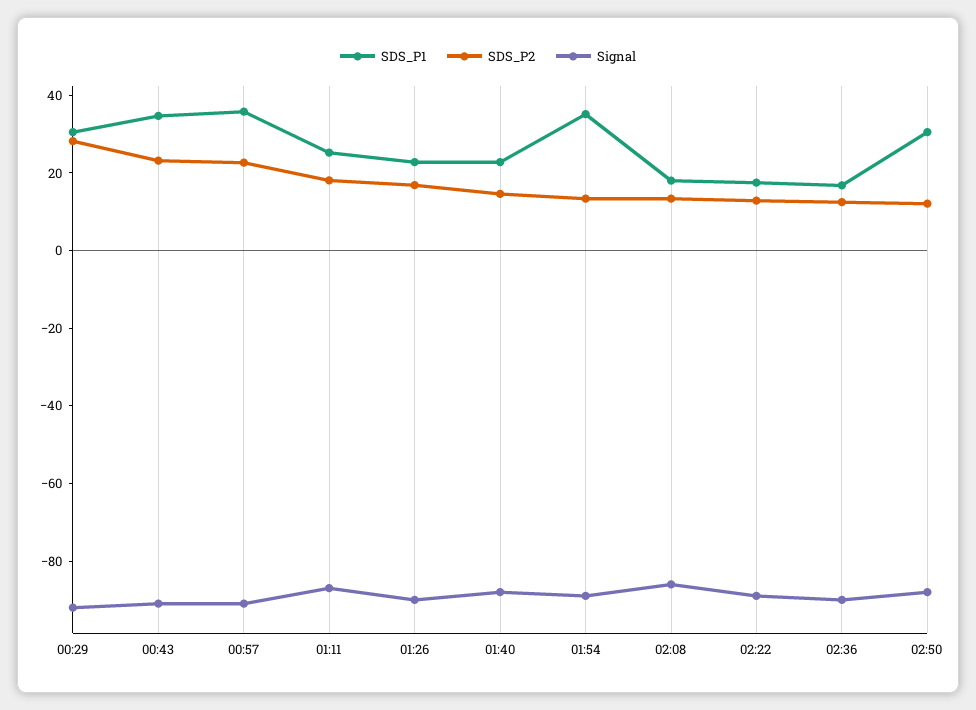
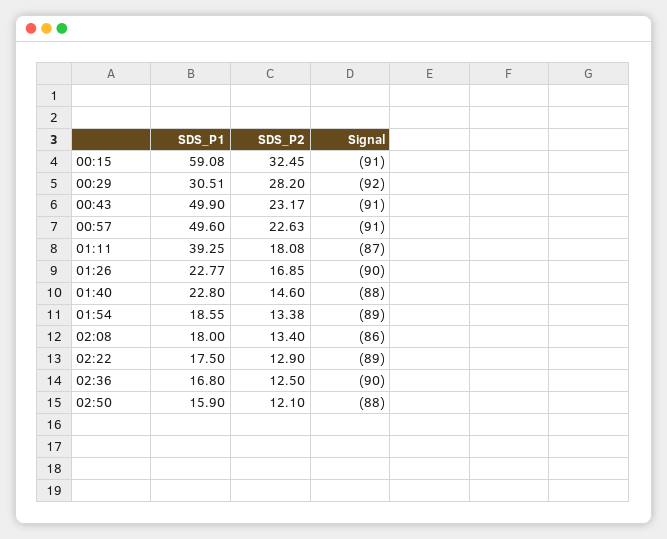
SDS_P1, 00:43: 35 -> 49.9
SDS_P1, 00:57: 35 -> 49.6
SDS_P1, 01:11: 25 -> 39.25
SDS_P1, 01:54: 35 -> 18.55
SDS_P1, 02:50: 30 -> 15.9
SDS_P1, 00:15: none -> 59.08
SDS_P2, 00:15: none -> 32.45
Signal, 00:15: none -> -91

